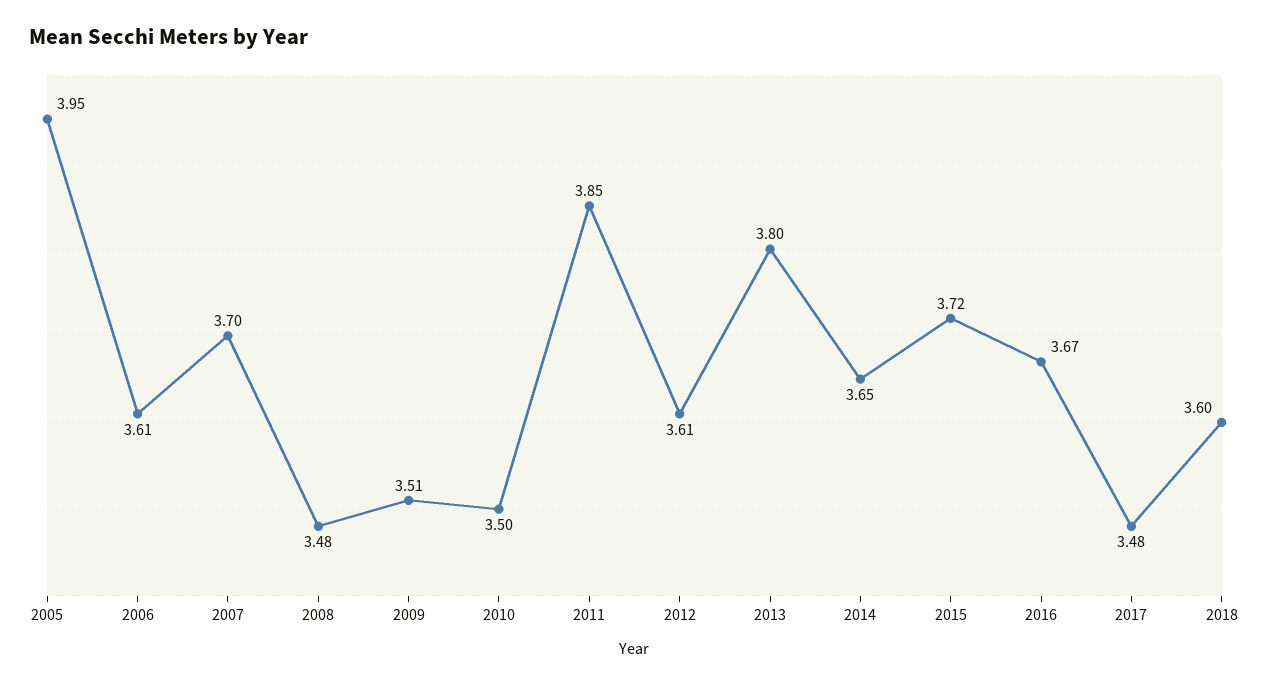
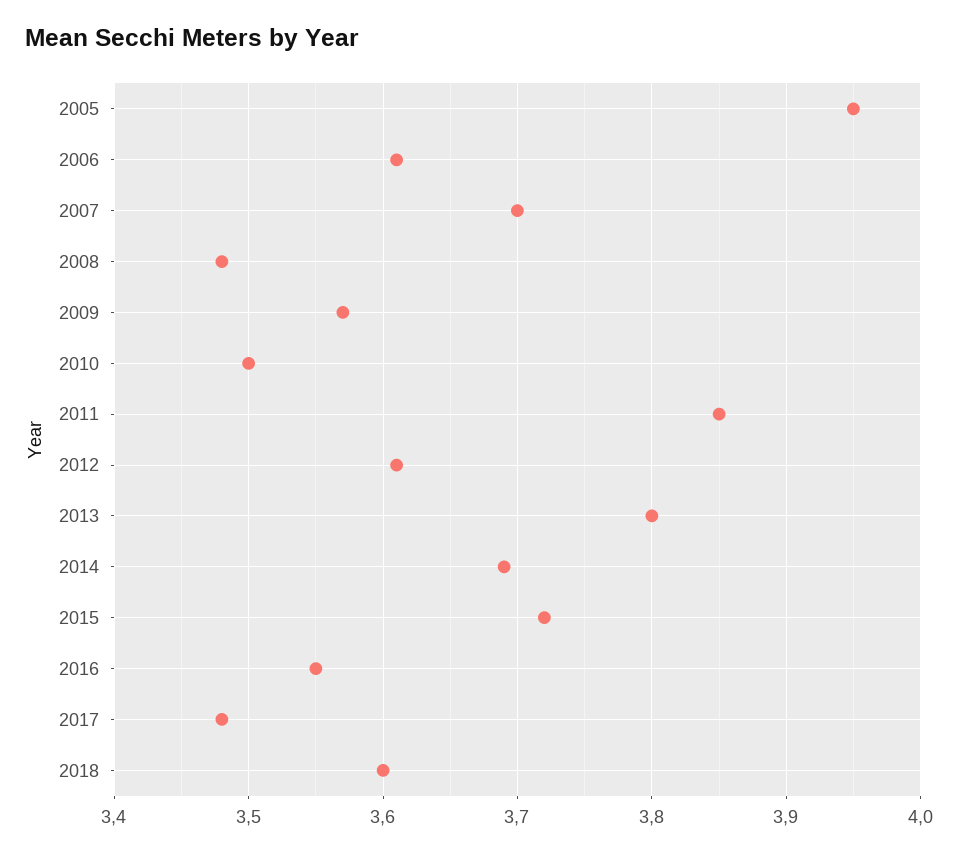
2009: 3.51 -> 3.57
2014: 3.65 -> 3.69
2016: 3.67 -> 3.55

